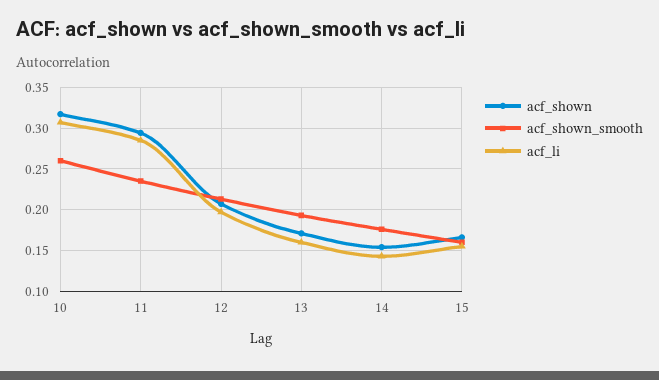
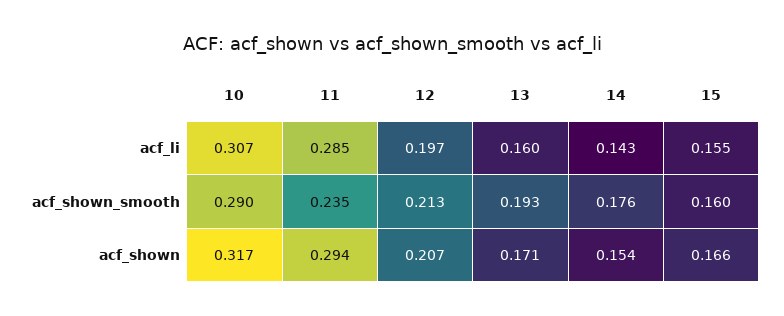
acf_shown_smooth, 10: 0.26 -> 0.29

